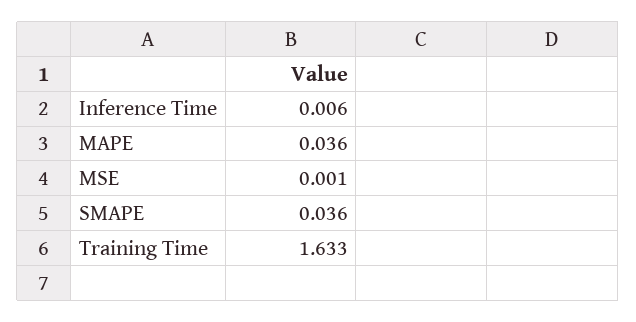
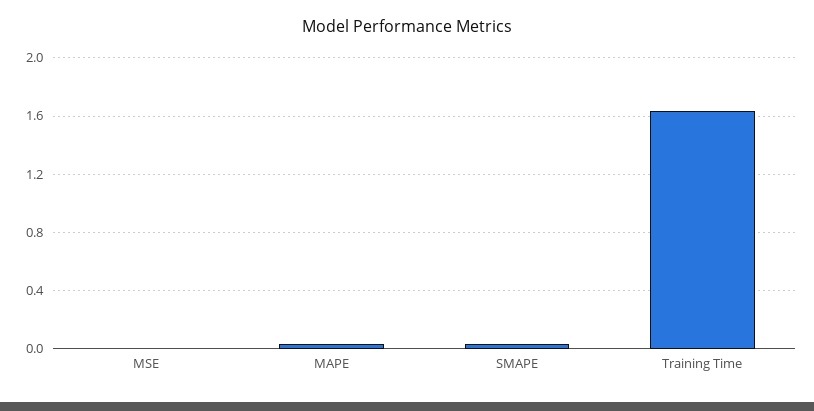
Inference Time: 0.006 -> none

